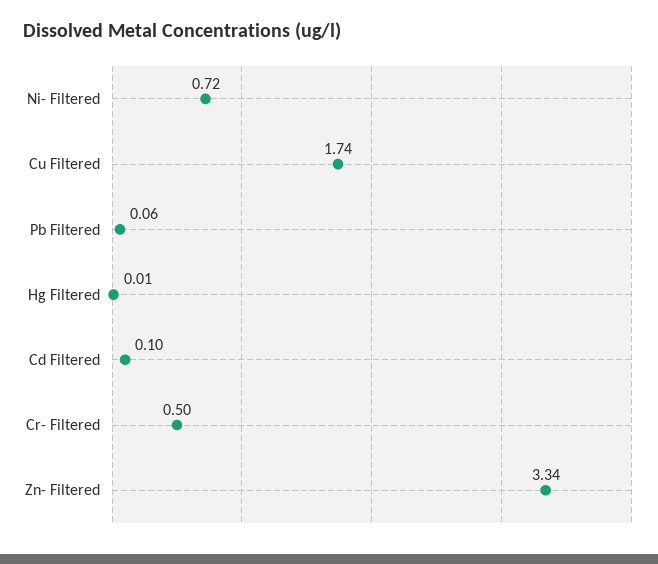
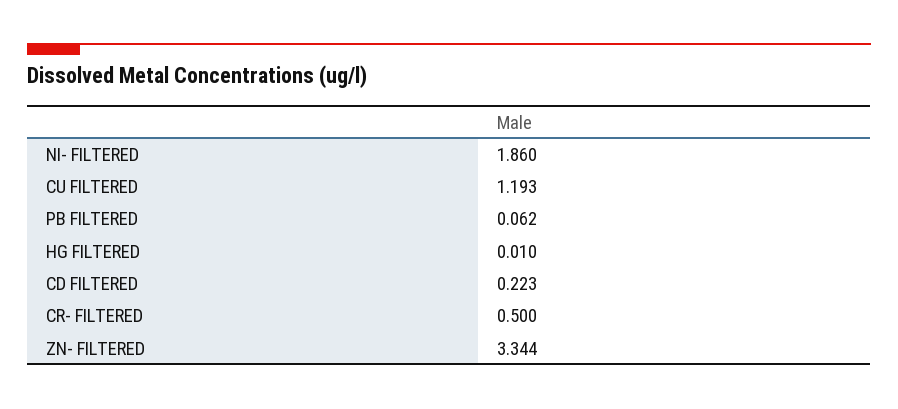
Ni- Filtered: 0.72 -> 1.86
Cu Filtered: 1.74 -> 1.193
Cd Filtered: 0.1 -> 0.223

